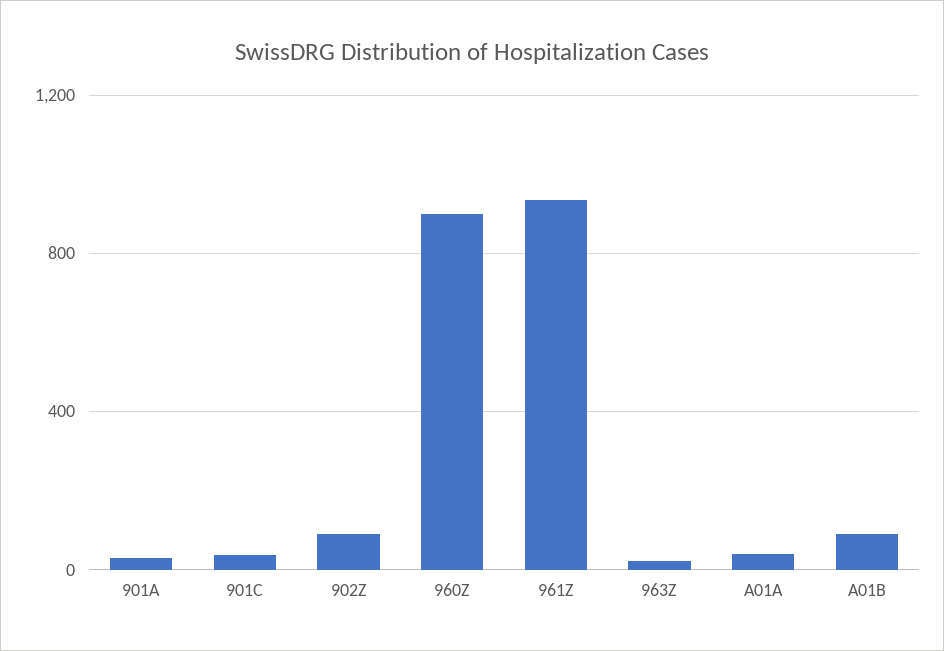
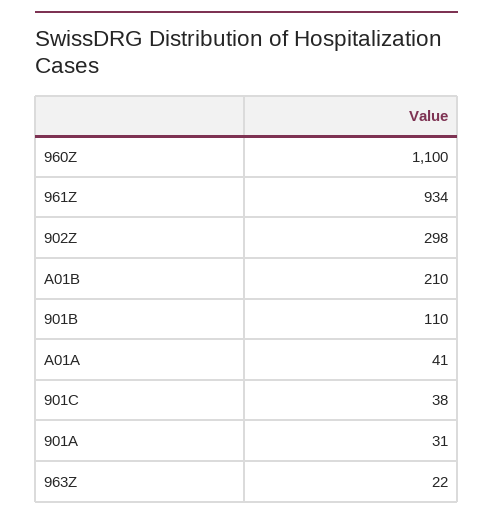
902Z: 100 -> 298
960Z: 900 -> 1100
A01B: 100 -> 210
901B: none -> 110

